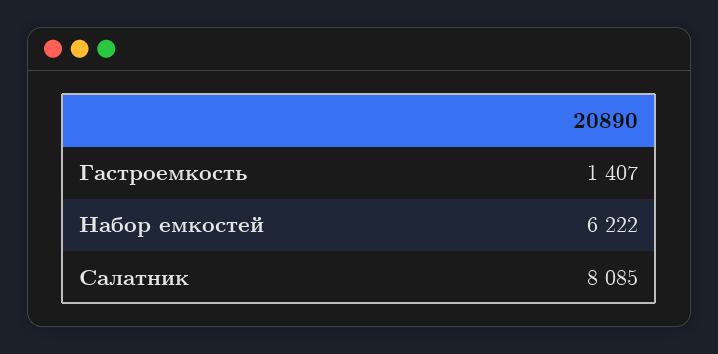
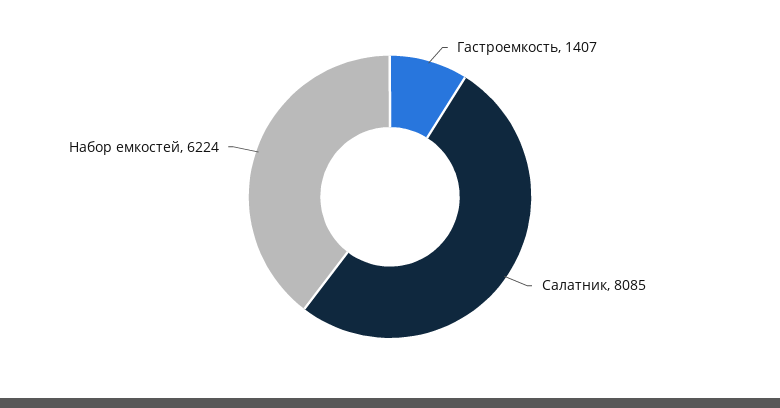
Набор емкостей: 6222 -> 6224

